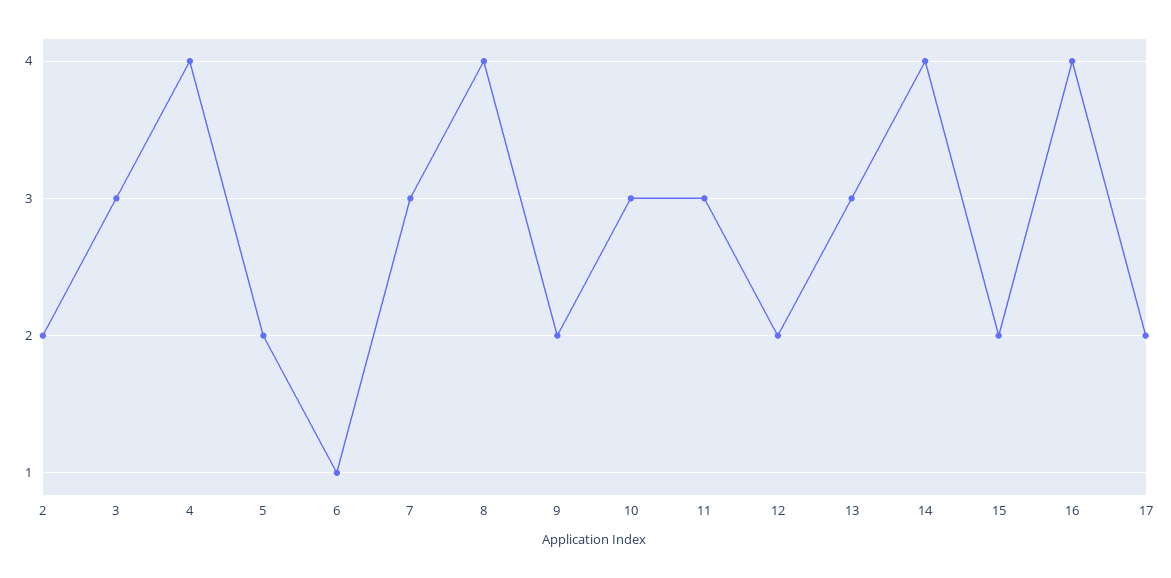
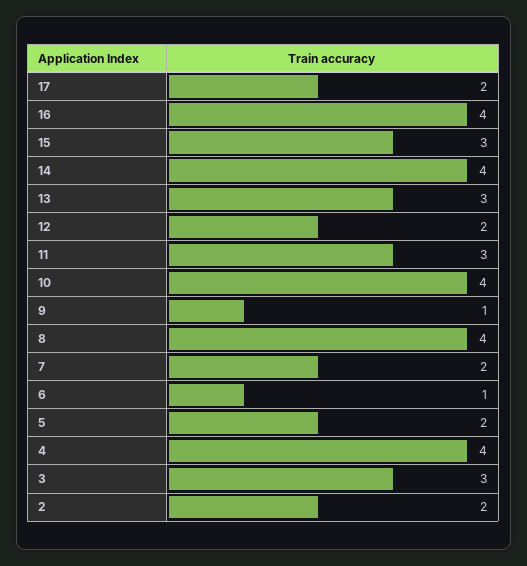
7: 3 -> 2
9: 2 -> 1
10: 3 -> 4
15: 2 -> 3

